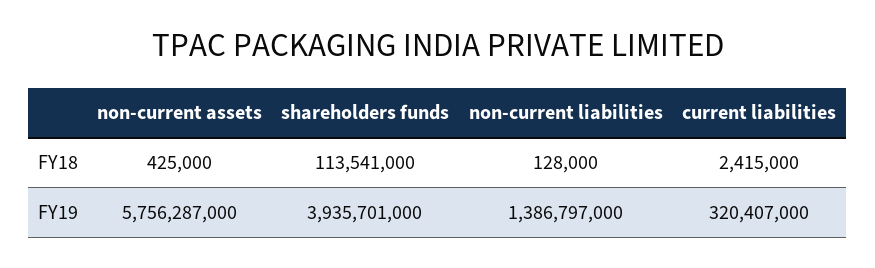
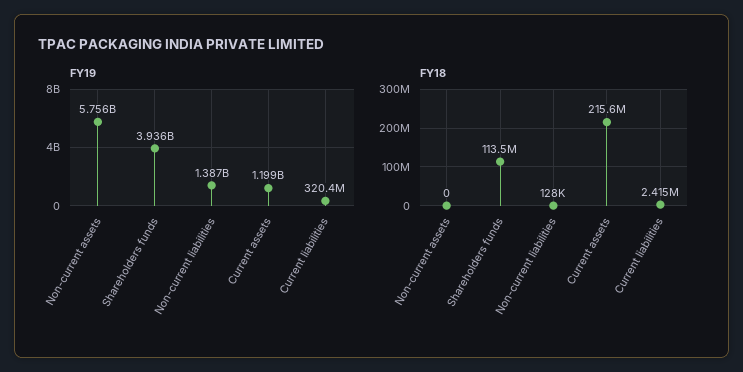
FY18, non-current assets: 425000 -> 0
FY19, Current assets: none -> 1199000000
FY18, Current assets: none -> 215600000

